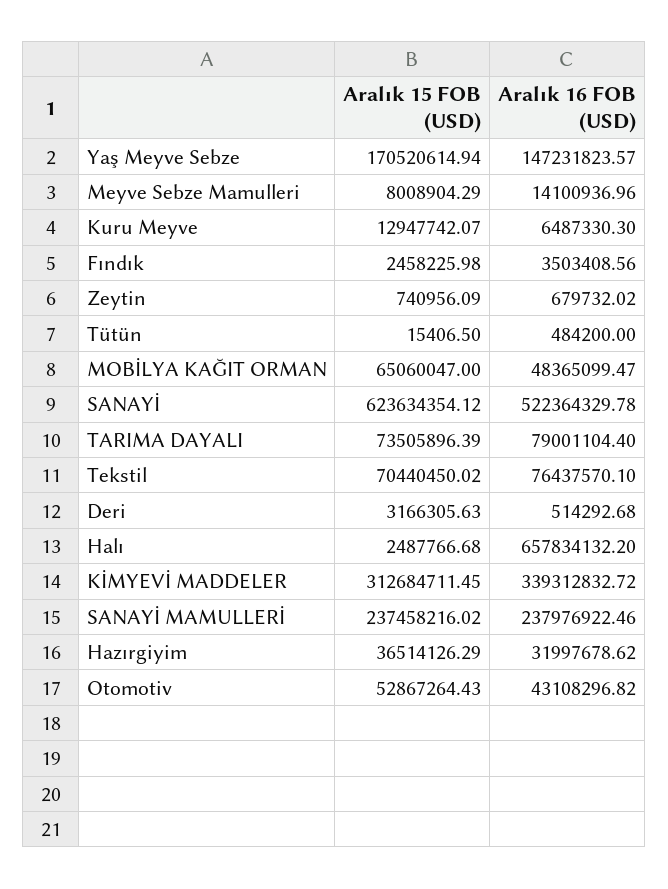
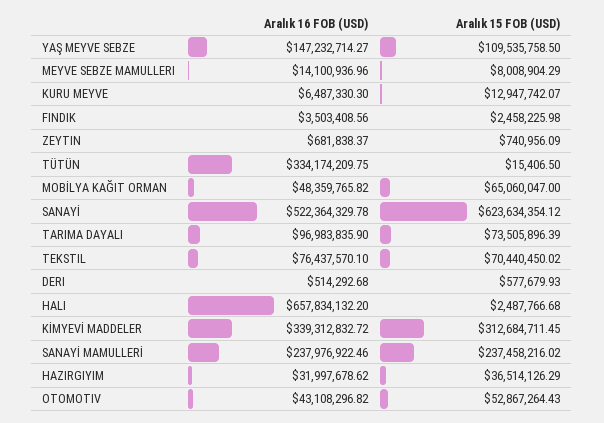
Aralık 15 FOB (USD), Yaş Meyve Sebze: 170520614.94 -> 109535758.5
Aralık 16 FOB (USD), Yaş Meyve Sebze: 147231823.57 -> 147232714.27
Aralık 16 FOB (USD), Zeytin: 679732.02 -> 681838.37
Aralık 16 FOB (USD), Tütün: 484200 -> 334174209.75
Aralık 16 FOB (USD), MOBİLYA KAĞIT ORMAN: 48365099.47 -> 48359765.82
Aralık 16 FOB (USD), TARIMA DAYALI: 79001104.4 -> 96983835.9
Aralık 15 FOB (USD), Deri: 3166305.63 -> 577679.93

